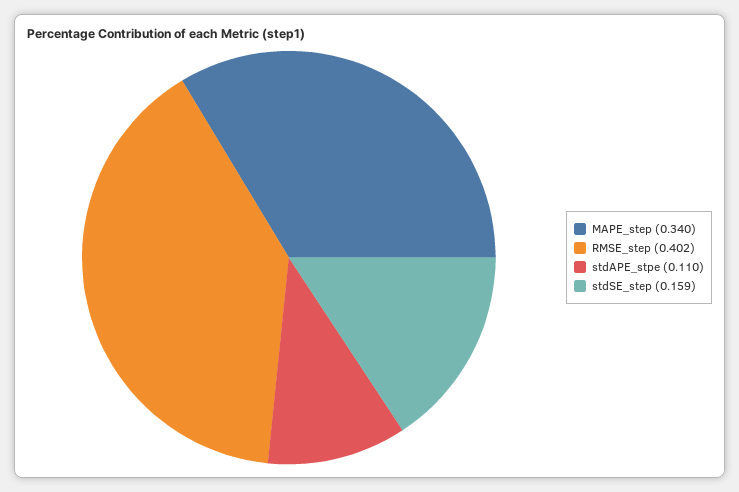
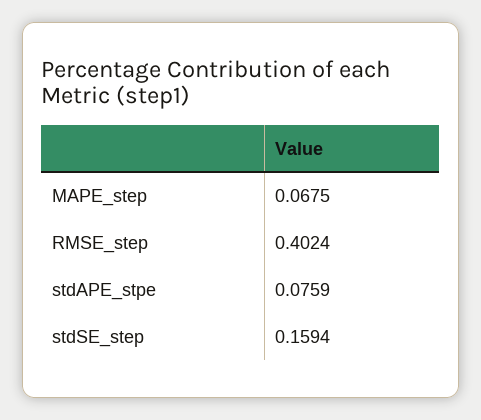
MAPE_step: 0.34 -> 0.0675
stdAPE_stpe: 0.11 -> 0.0759

